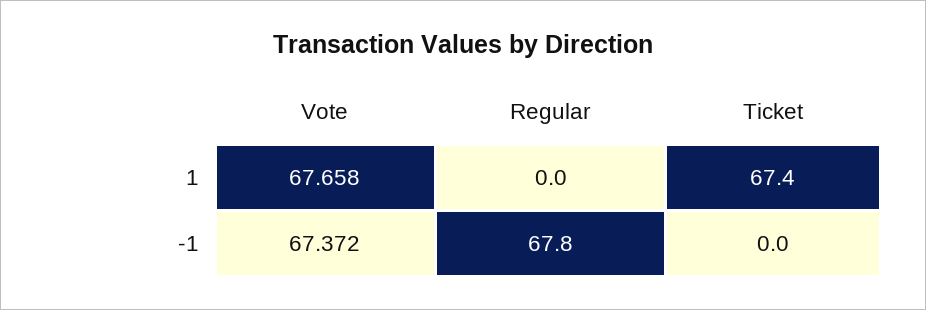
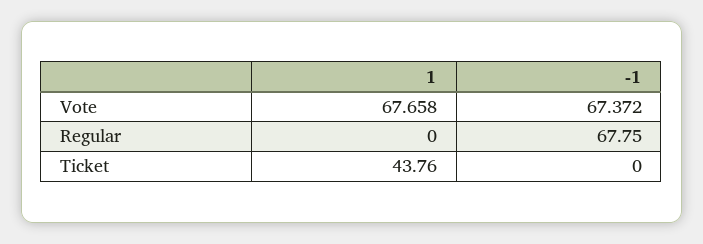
Ticket, 1: 67.4 -> 43.76

